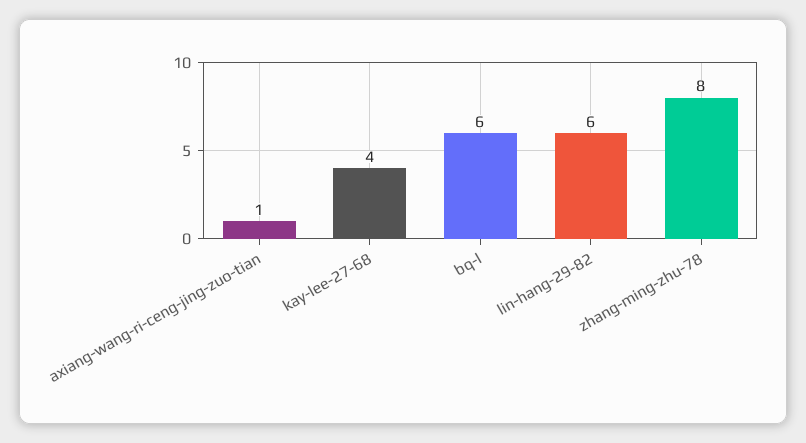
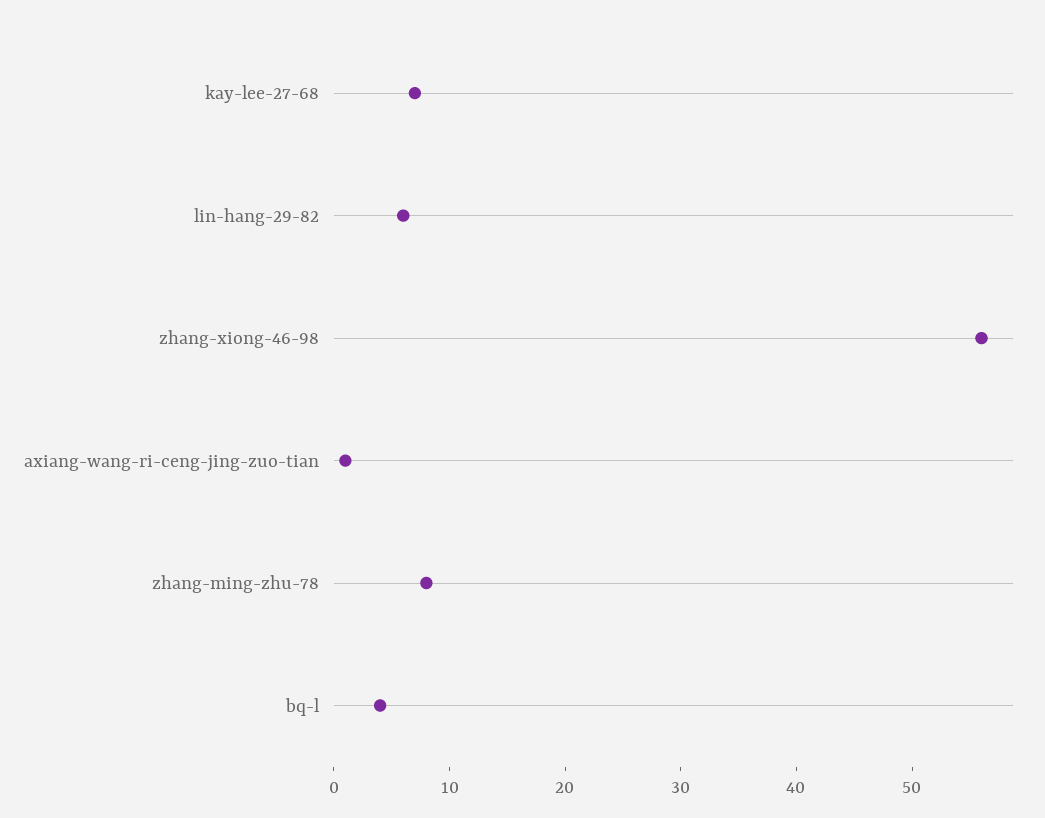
kay-lee-27-68: 4 -> 7
bq-l: 6 -> 4
zhang-xiong-46-98: none -> 56

